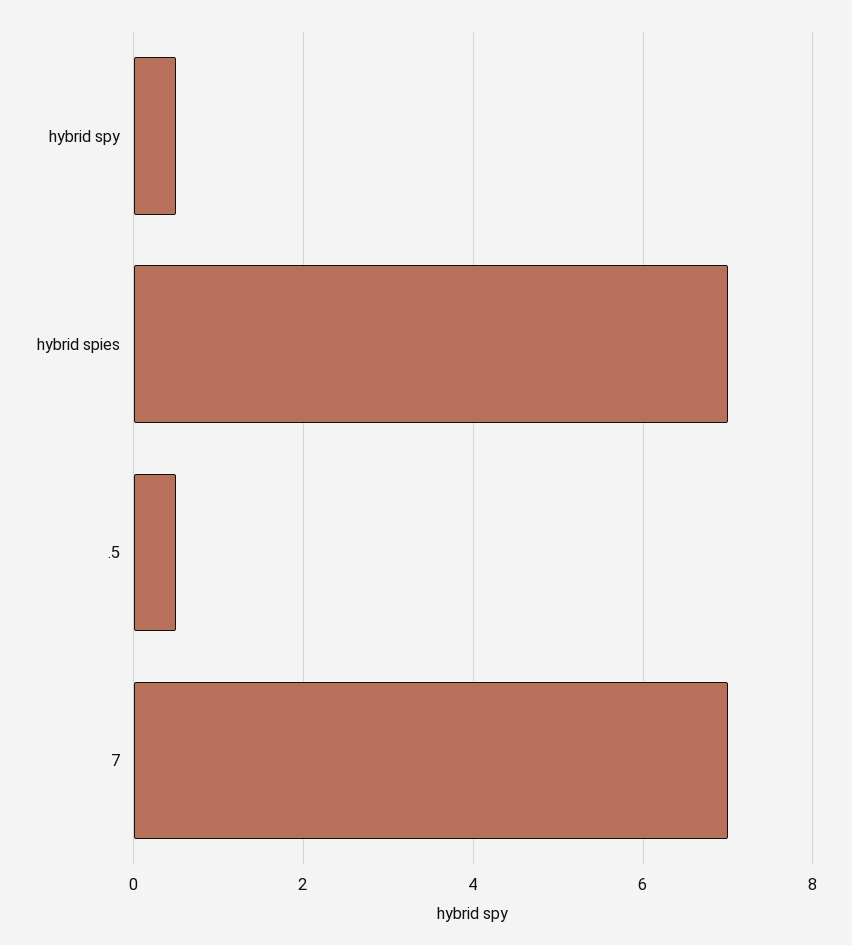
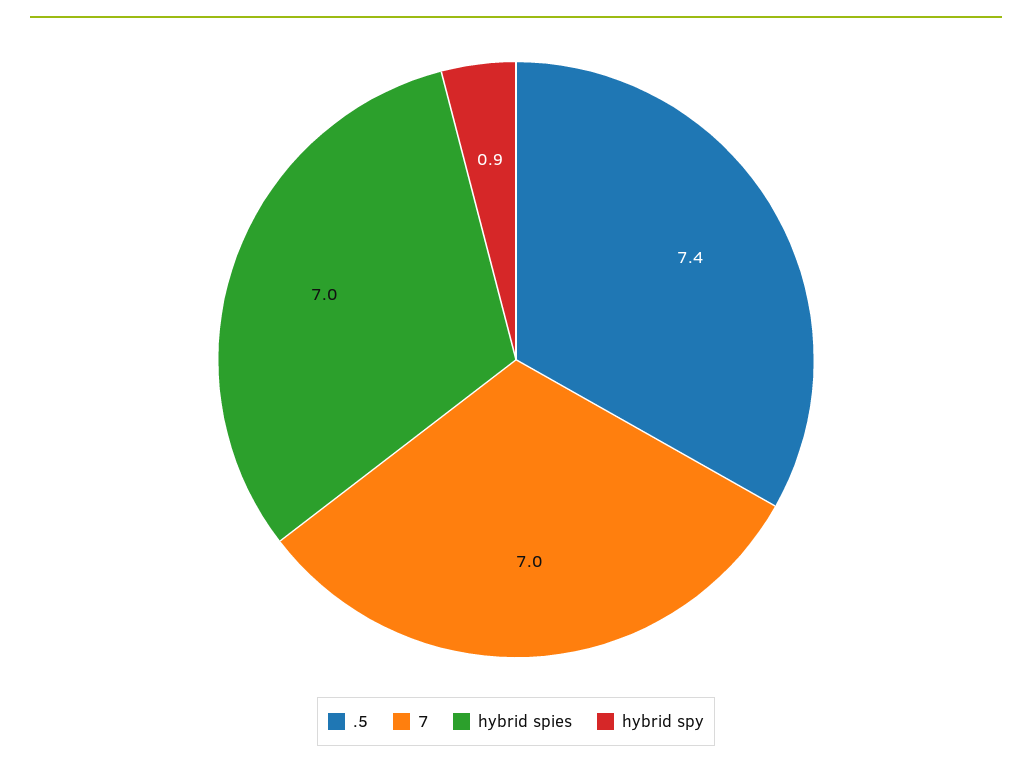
hybrid spy: 0.5 -> 0.9
.5: 0.5 -> 7.4

